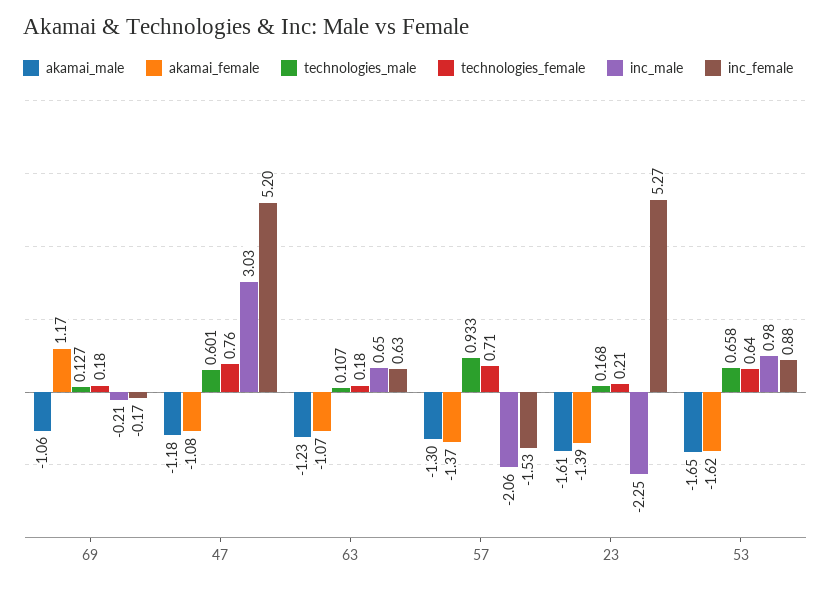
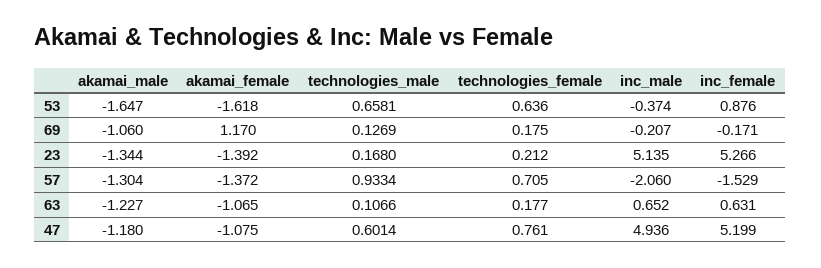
inc_male, 47: 3.03 -> 4.936
akamai_male, 23: -1.61 -> -1.344
inc_male, 23: -2.25 -> 5.135
inc_male, 53: 0.98 -> -0.374

